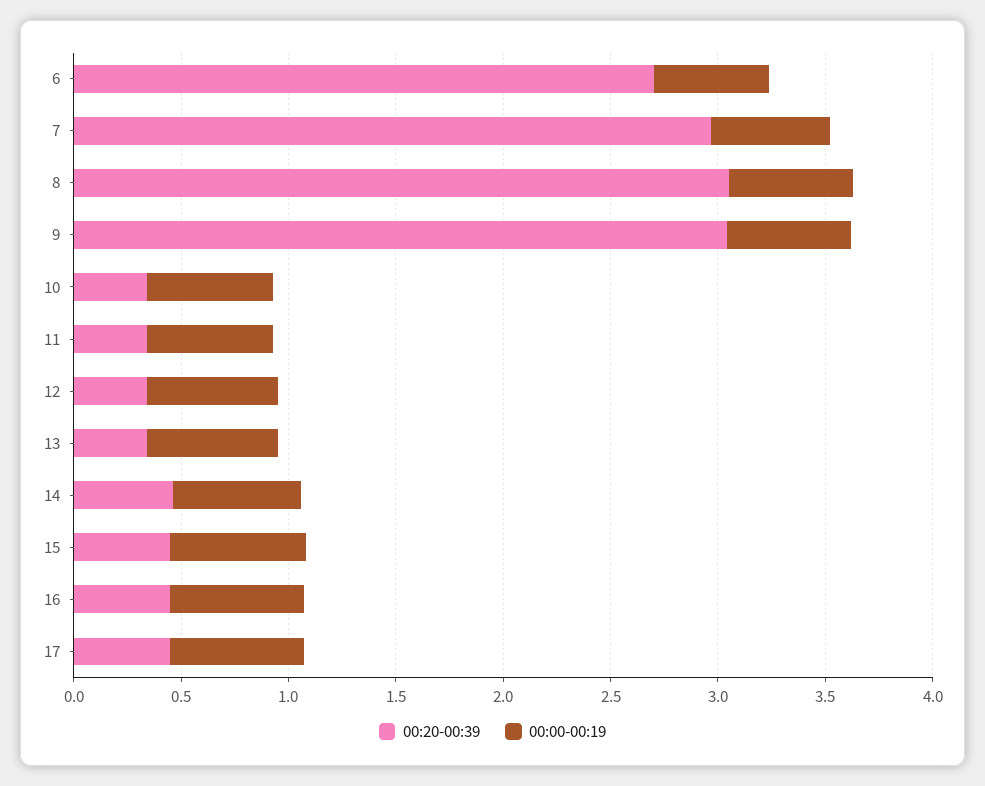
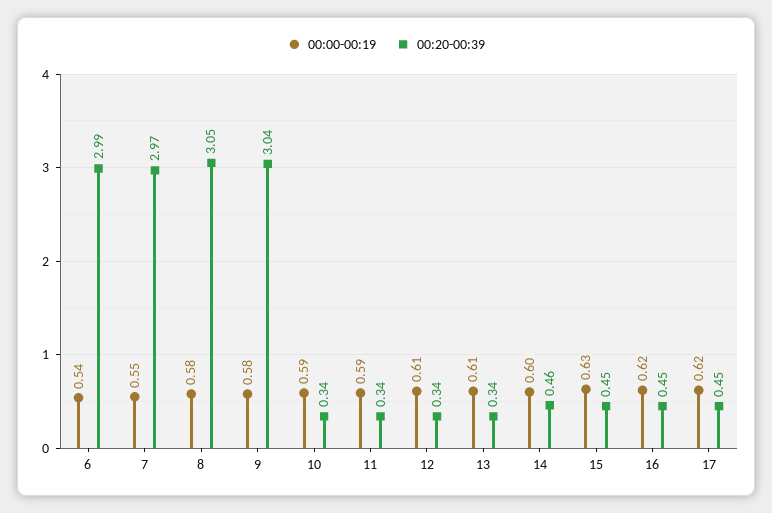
00:20-00:39, 6: 2.7 -> 2.99

